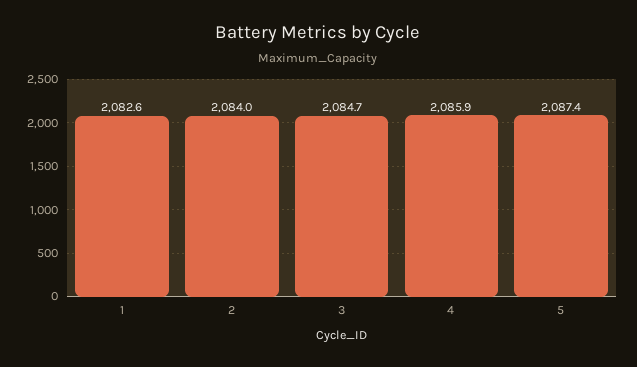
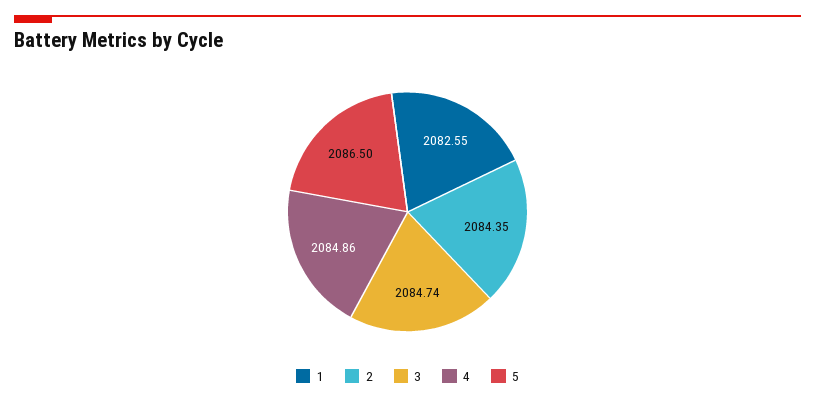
2: 2084 -> 2084.35
4: 2085.9 -> 2084.86
5: 2087.4 -> 2086.5

